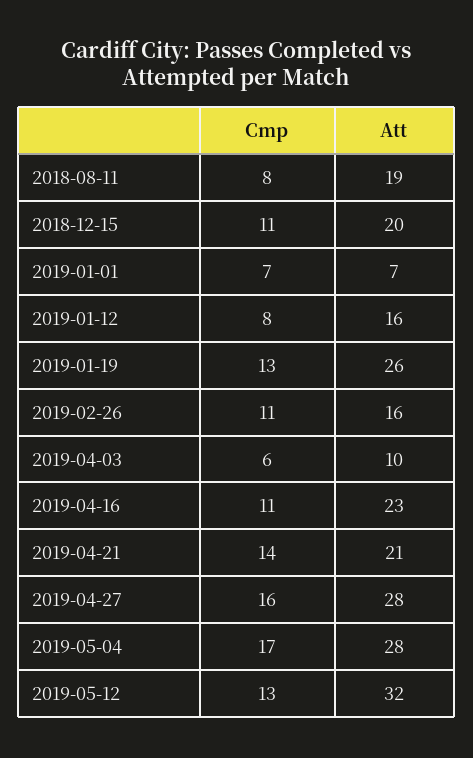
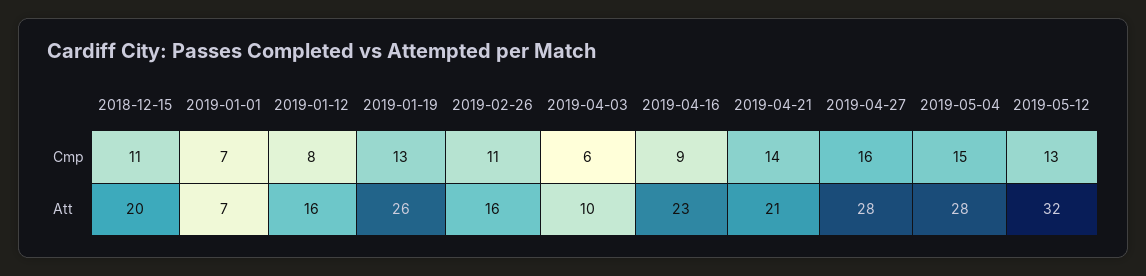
Cmp, 2018-08-11: 8 -> none
Att, 2018-08-11: 19 -> none
Cmp, 2019-04-16: 11 -> 9
Cmp, 2019-05-04: 17 -> 15

